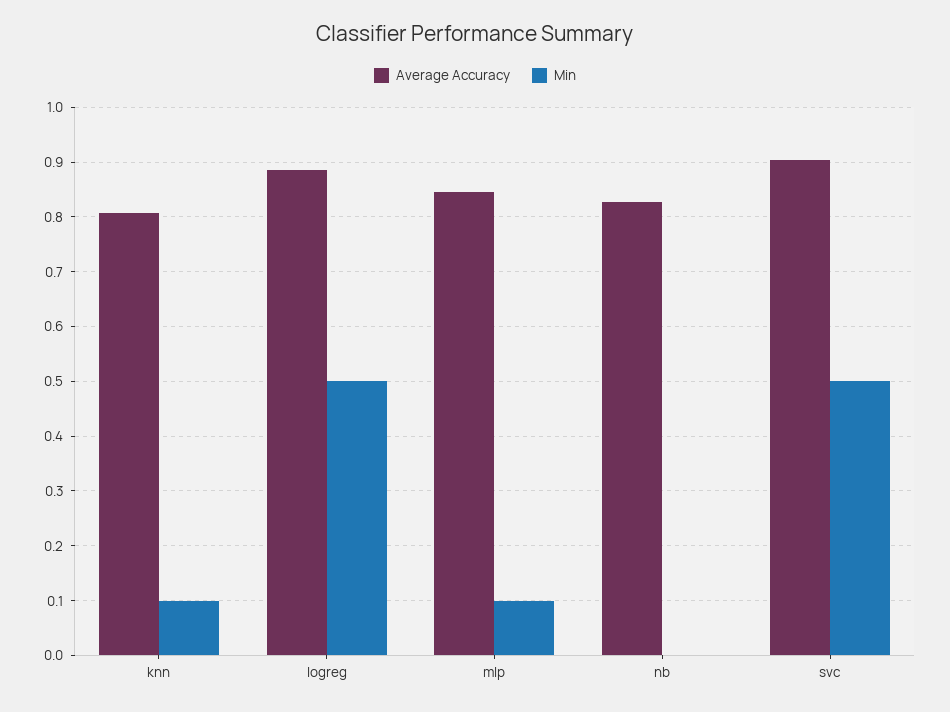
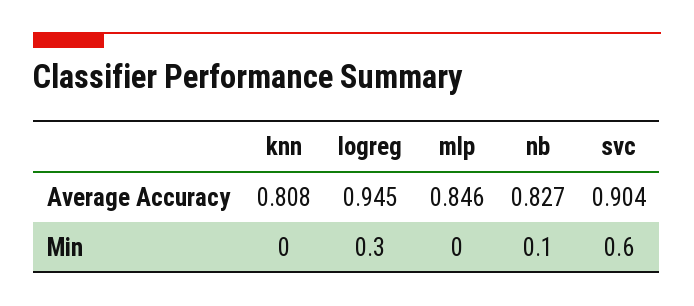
Min, knn: 0.1 -> 0
Average Accuracy, logreg: 0.88 -> 0.945
Min, logreg: 0.5 -> 0.3
Min, mlp: 0.1 -> 0
Min, nb: 0 -> 0.1
Min, svc: 0.5 -> 0.6

